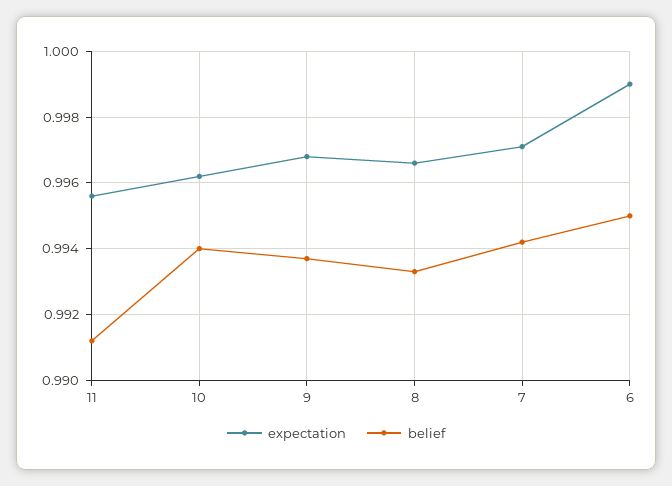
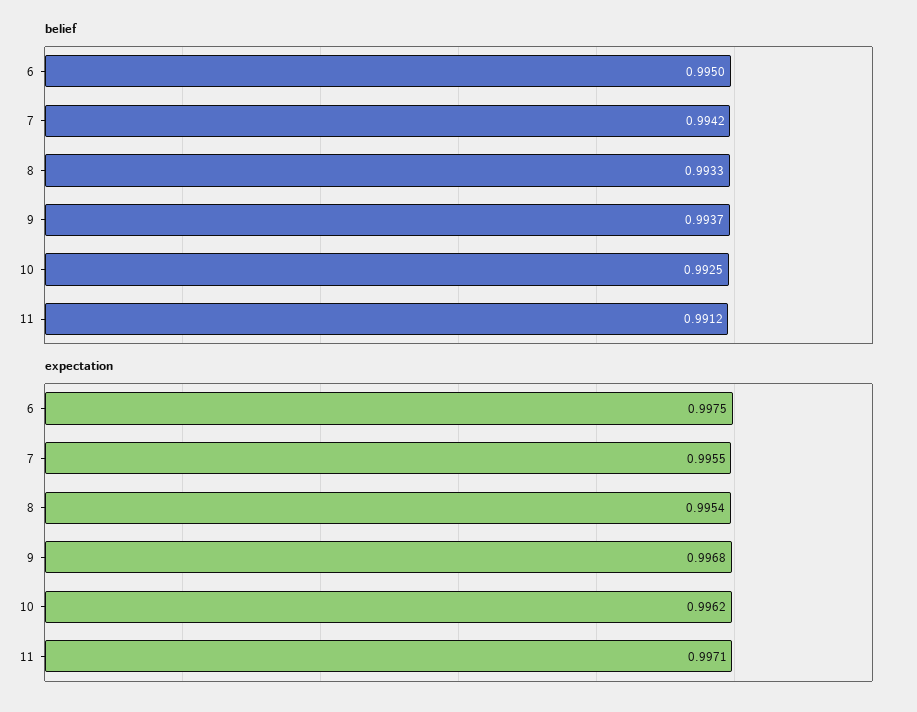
expectation, 11: 0.9955 -> 0.9971
belief, 10: 0.994 -> 0.9925
expectation, 8: 0.9965 -> 0.9954
expectation, 7: 0.997 -> 0.9955
expectation, 6: 0.999 -> 0.9975

